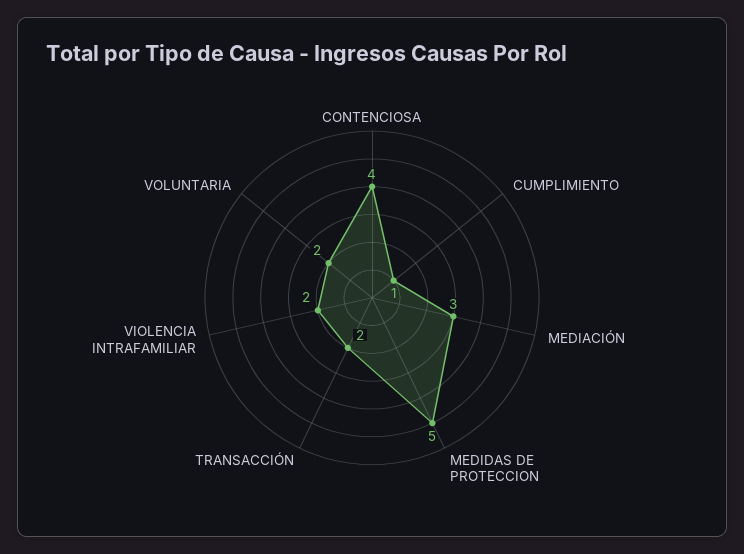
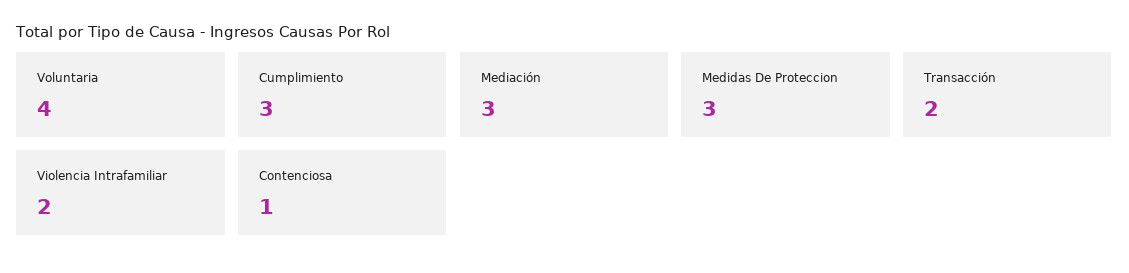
CONTENCIOSA: 4 -> 1
CUMPLIMIENTO: 1 -> 3
MEDIDAS DE PROTECCION: 5 -> 3
VOLUNTARIA: 2 -> 4

